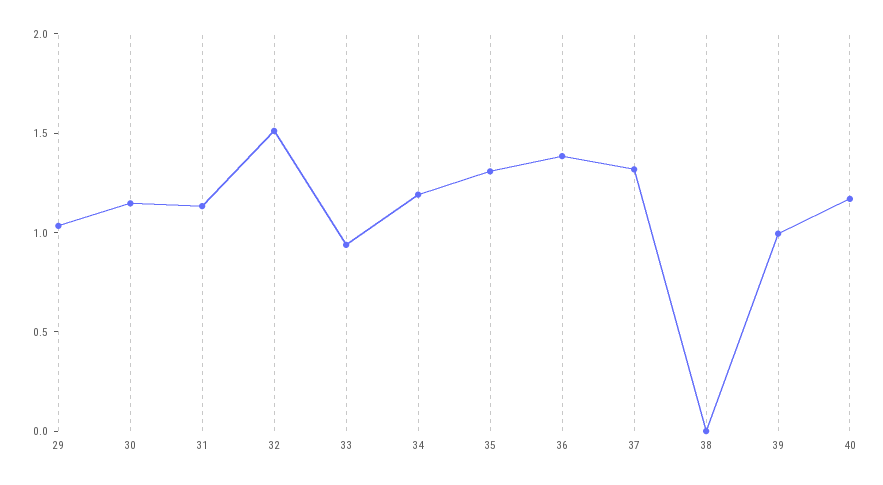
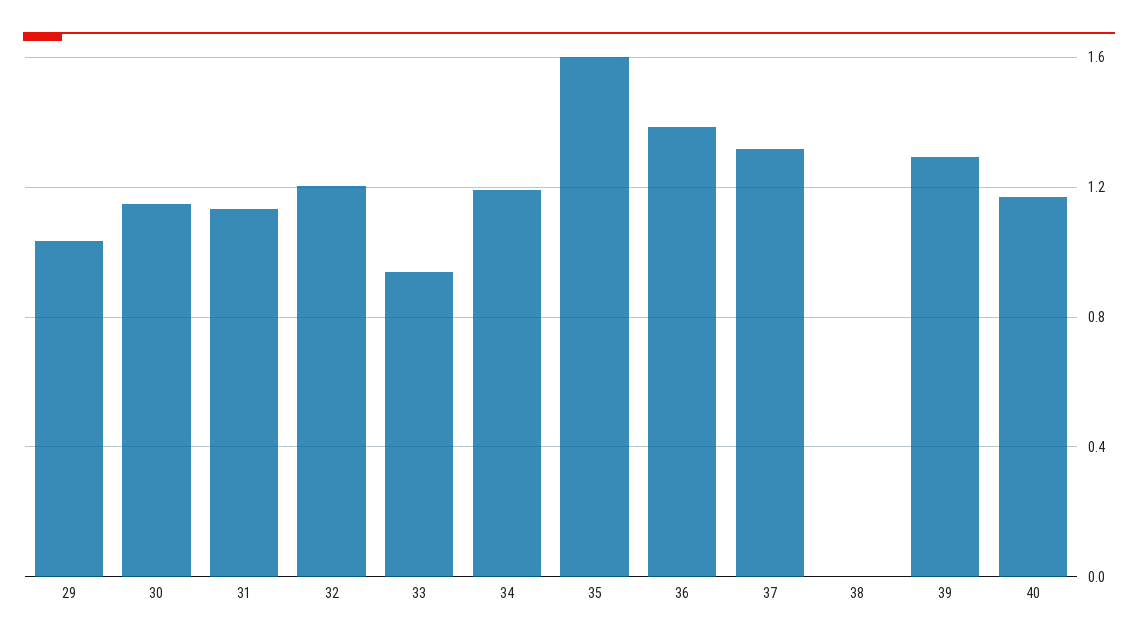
32: 1.5 -> 1.2
35: 1.3 -> 1.6
39: 1 -> 1.3

